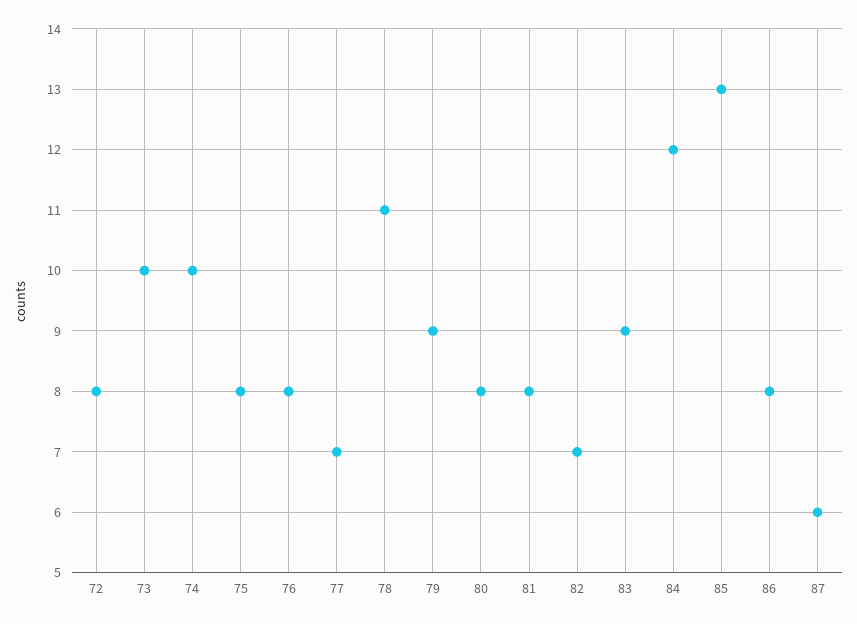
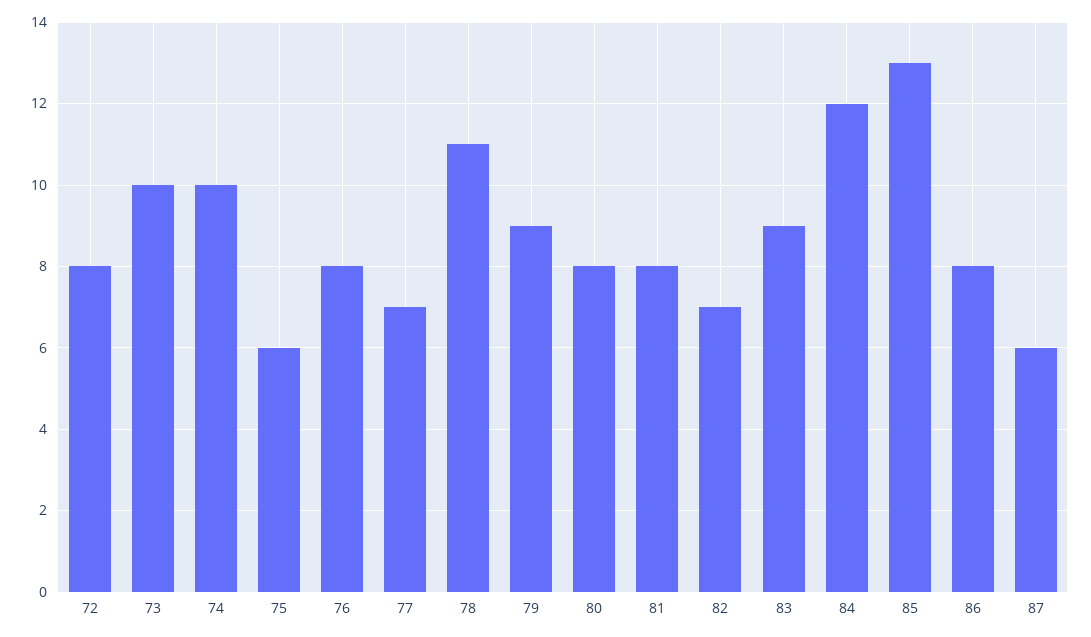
75: 8 -> 6

